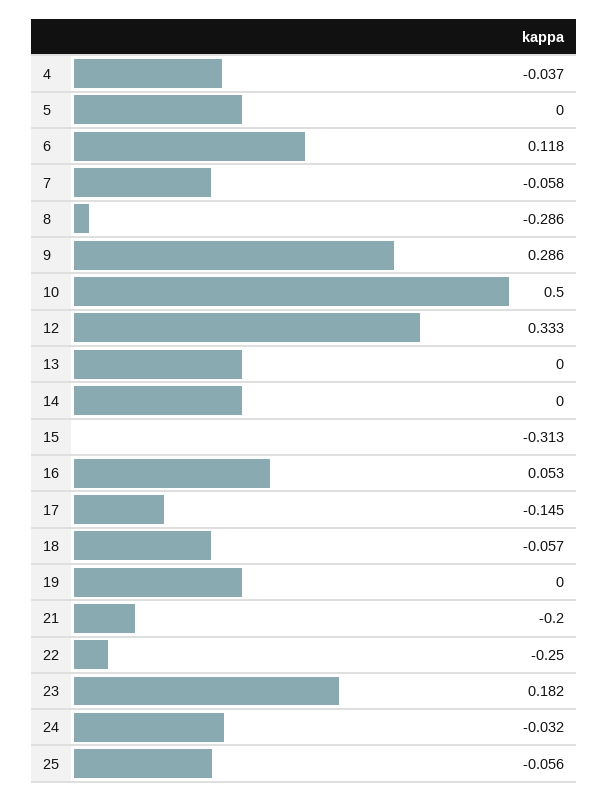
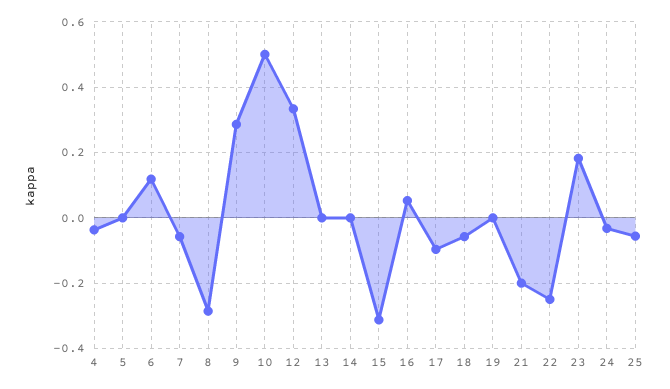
17: -0.145 -> -0.1

